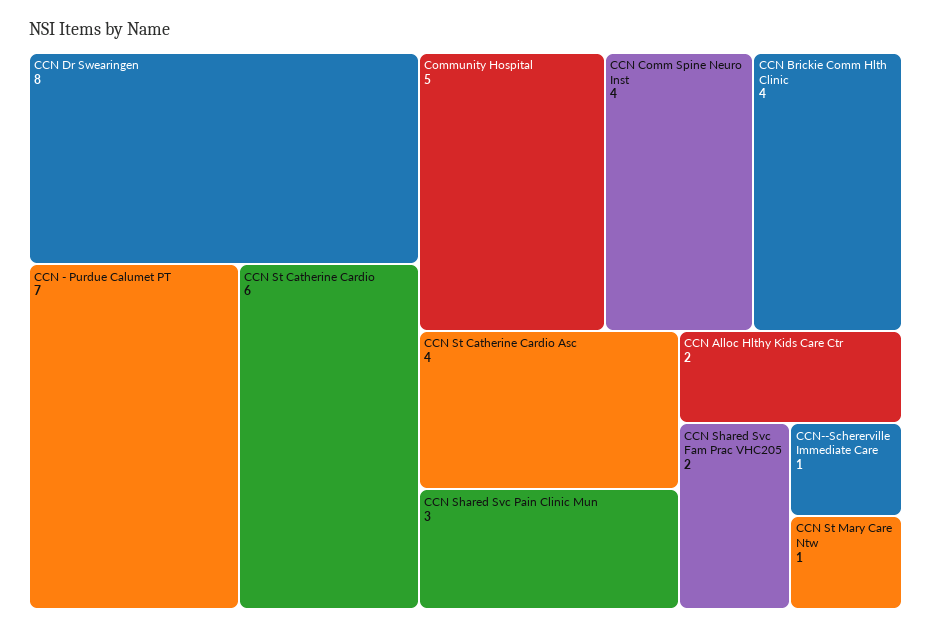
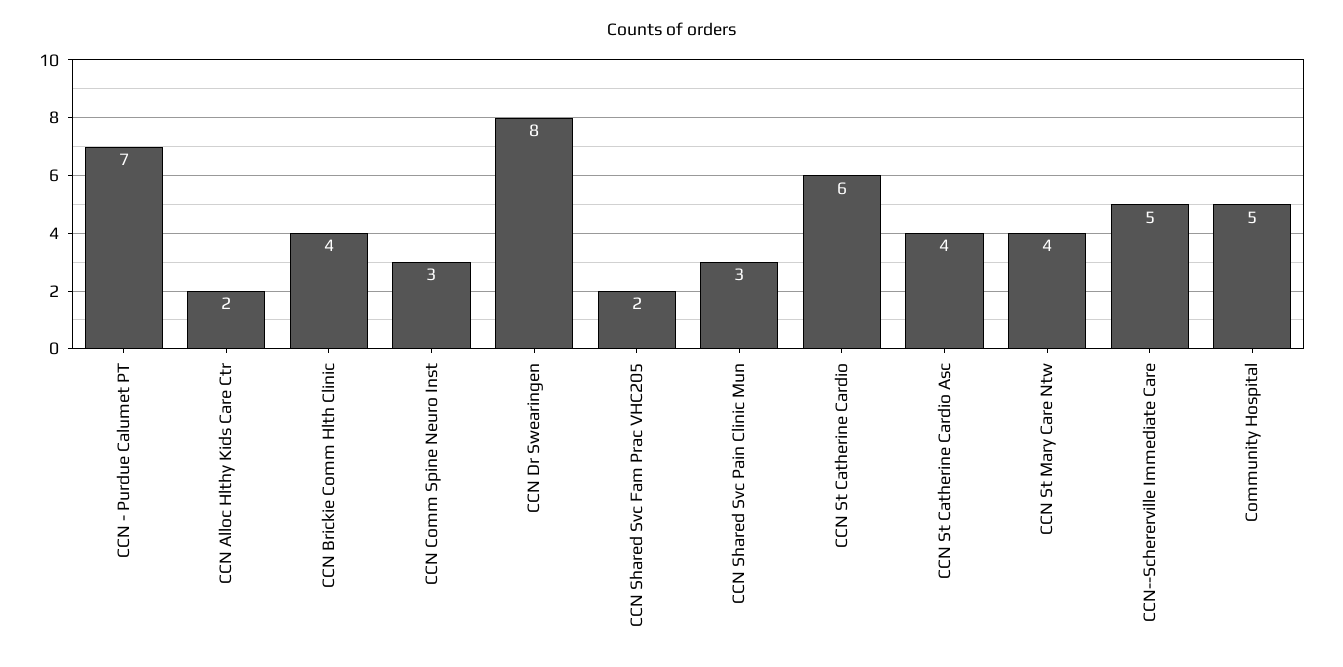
CCN Comm Spine Neuro Inst: 4 -> 3
CCN--Schererville Immediate Care: 1 -> 5
CCN St Mary Care Ntw: 1 -> 4

